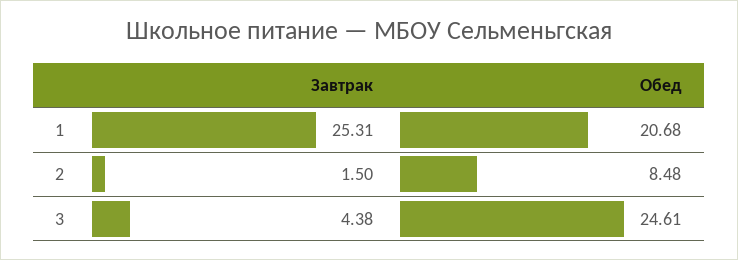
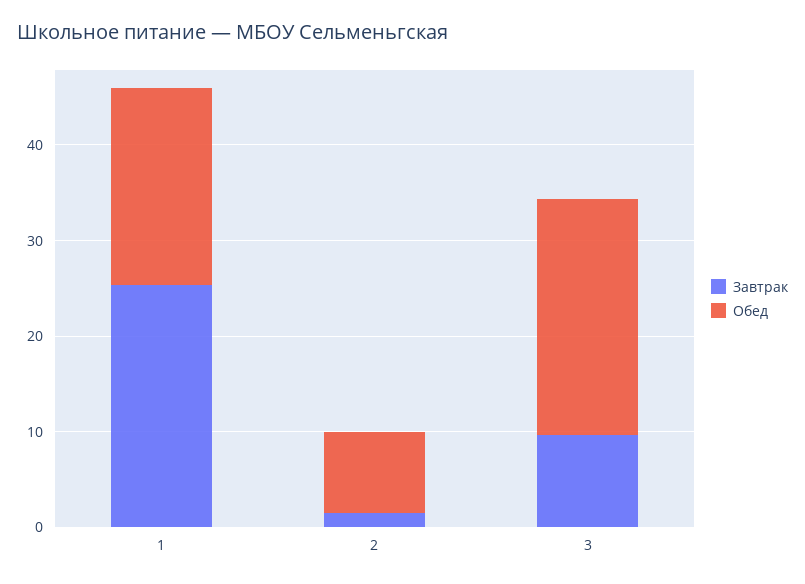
Завтрак, 3: 4.38 -> 10

